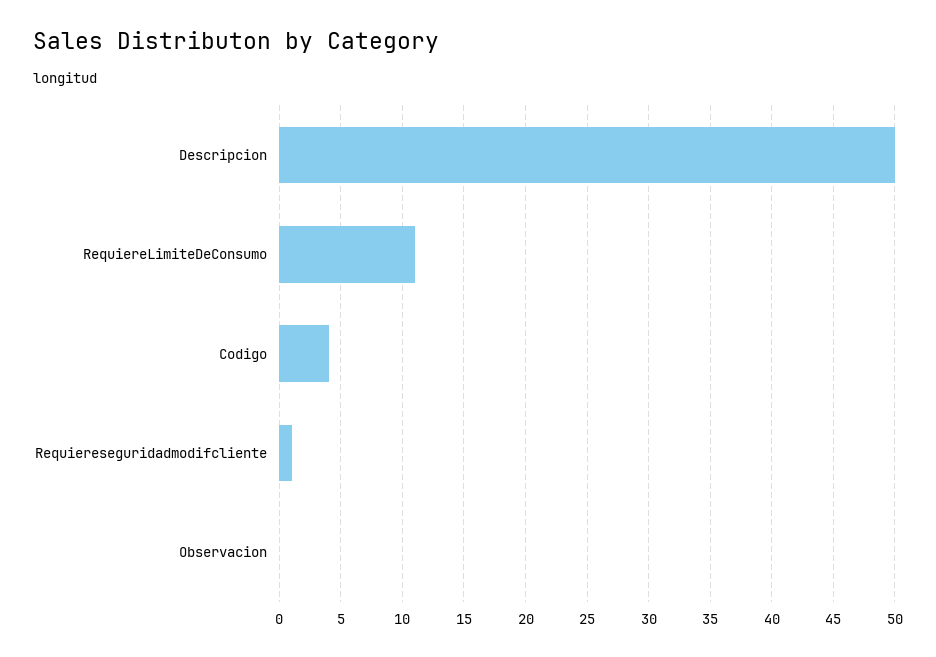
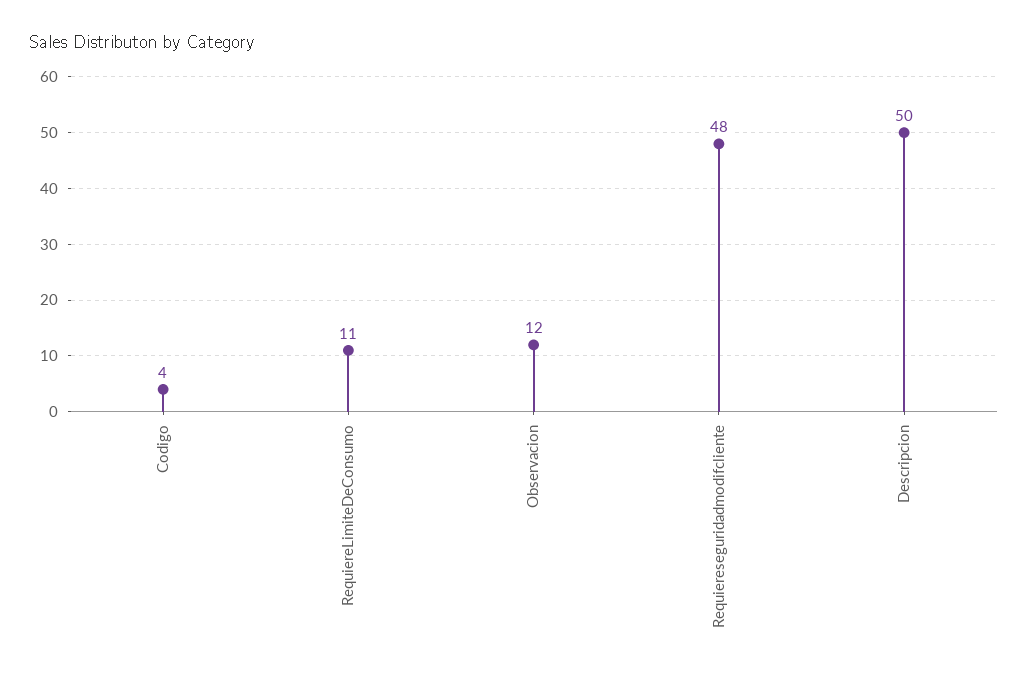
Requiereseguridadmodifcliente: 1 -> 48
Observacion: 0 -> 12

